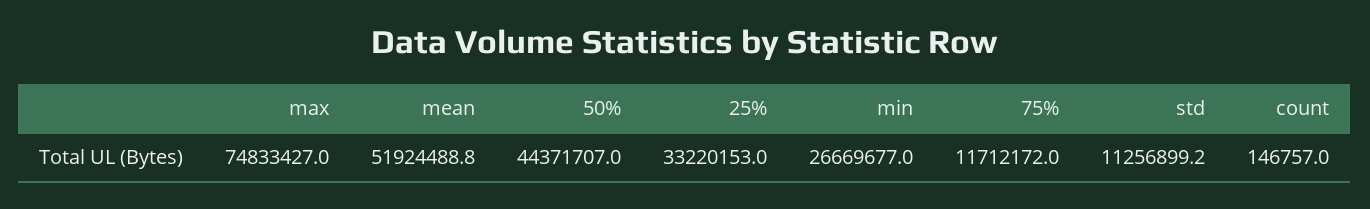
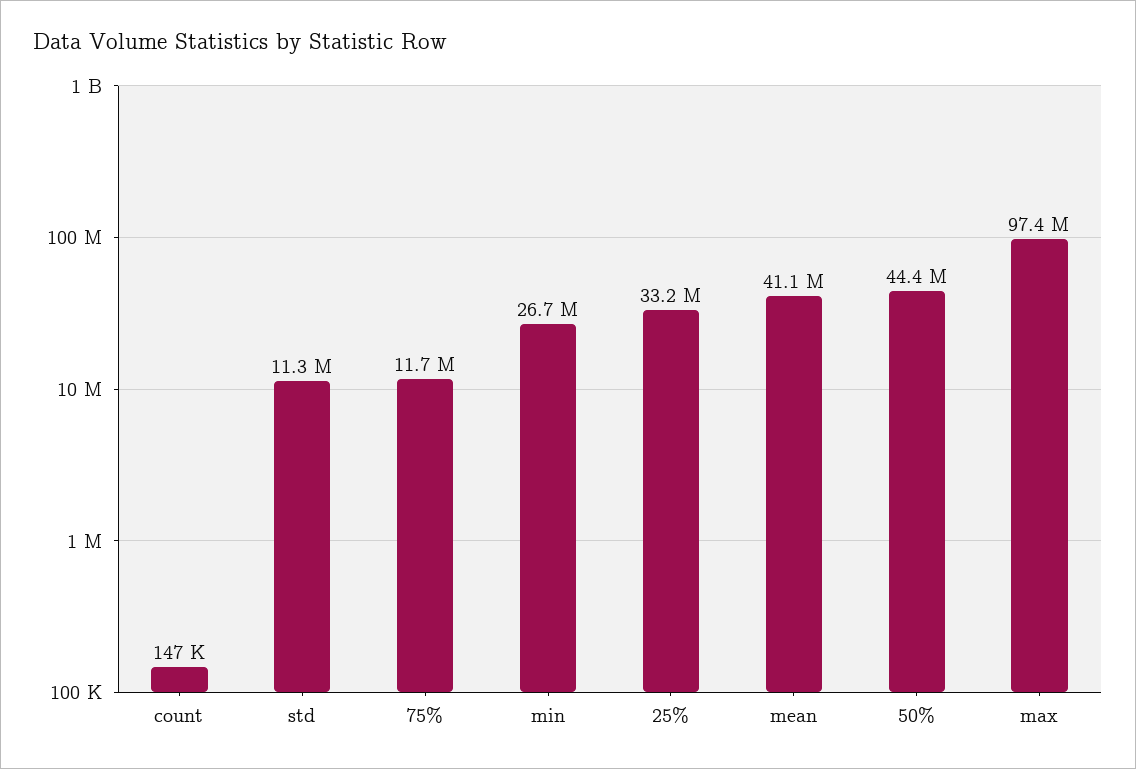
max: 74833427 -> 97400000
mean: 51924488.8 -> 41100000

